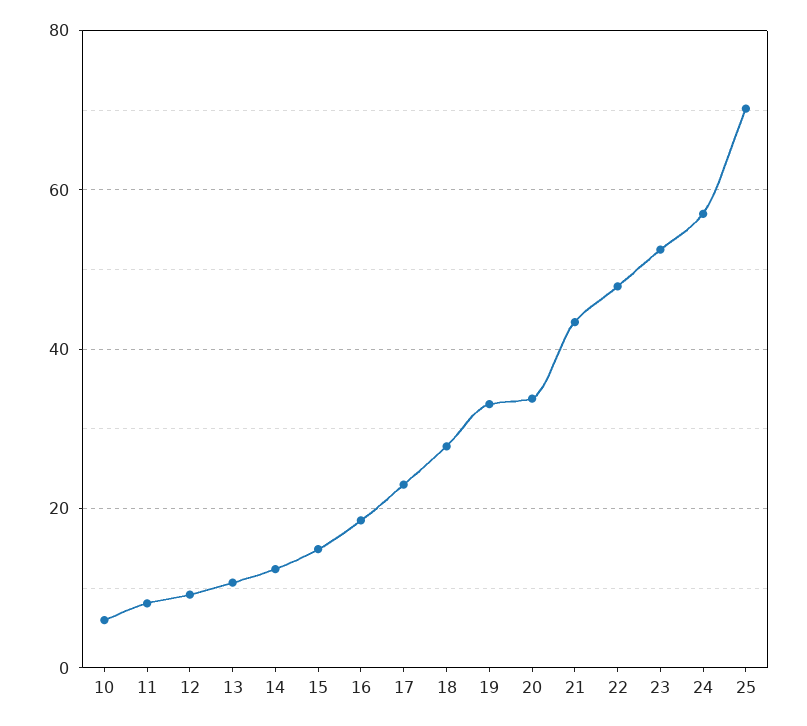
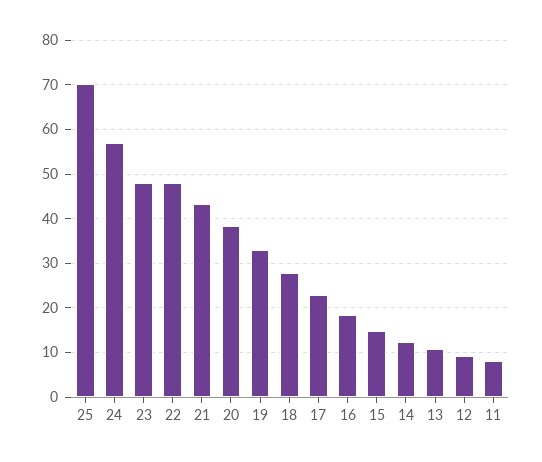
10: 6 -> none
20: 34 -> 38
23: 52 -> 48

